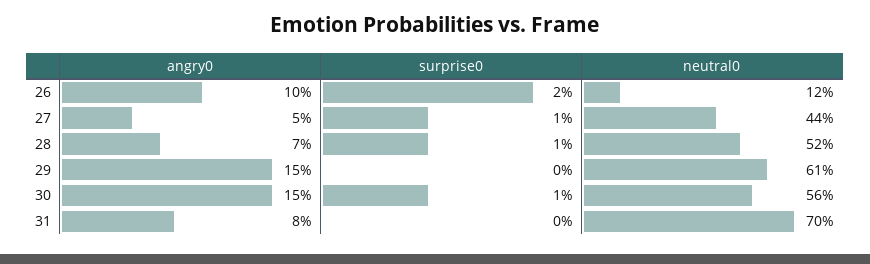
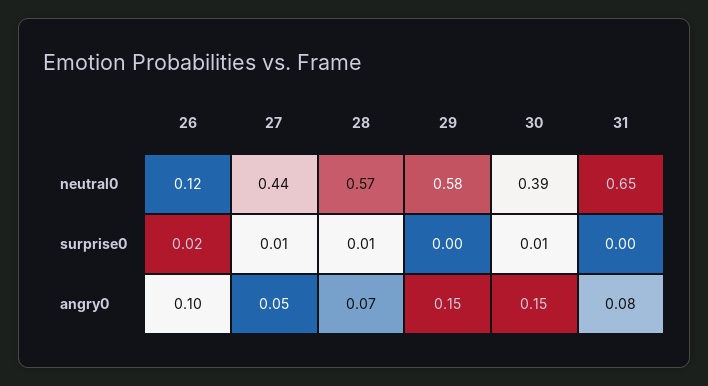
neutral0, 28: 0.52 -> 0.57
neutral0, 29: 0.61 -> 0.58
neutral0, 30: 0.56 -> 0.39
neutral0, 31: 0.7 -> 0.65

